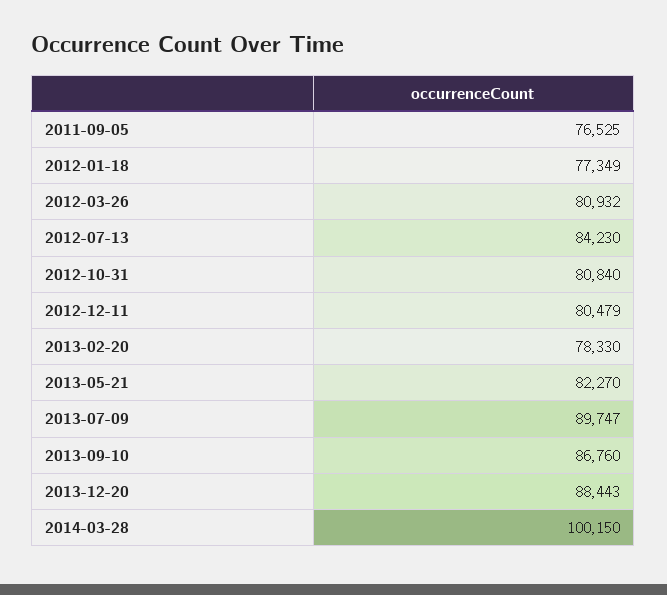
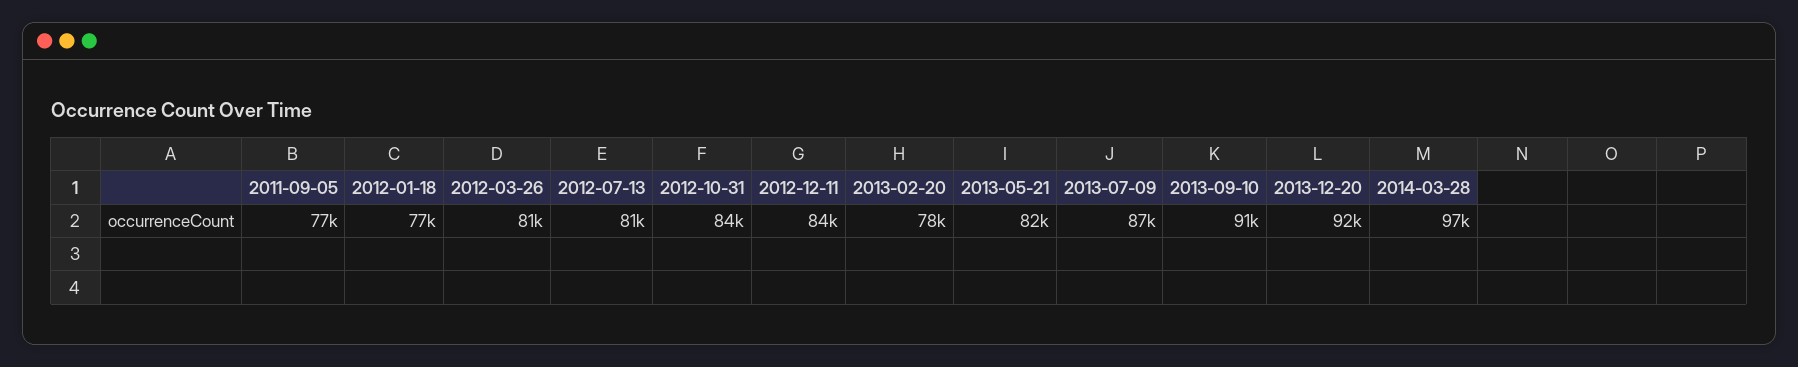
2012-07-13: 84230 -> 81000
2012-10-31: 80840 -> 84000
2012-12-11: 80479 -> 84000
2013-07-09: 89747 -> 87000
2013-09-10: 86760 -> 91000
2013-12-20: 88443 -> 92000
2014-03-28: 100150 -> 97000

